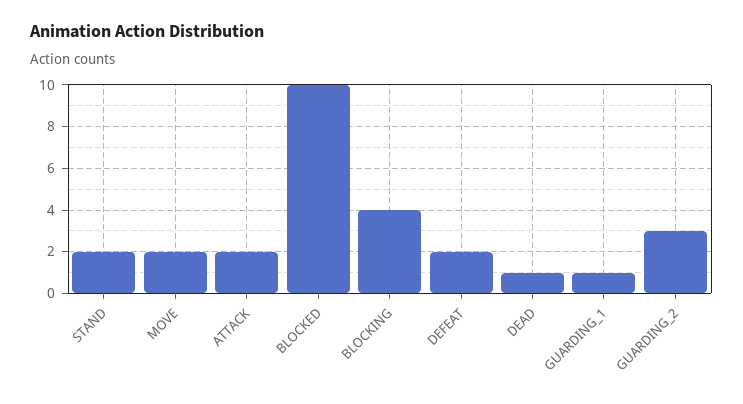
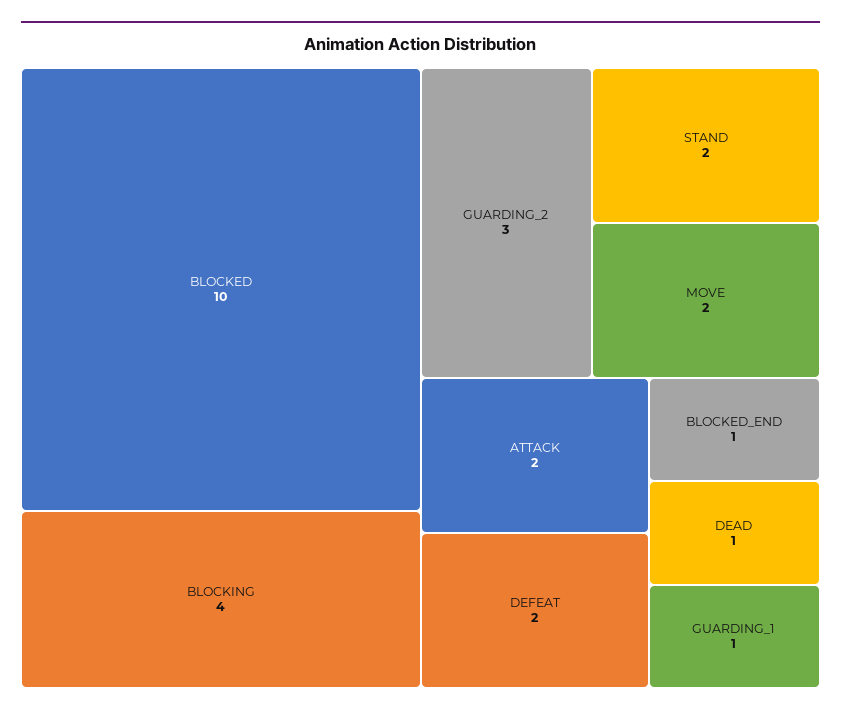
BLOCKED_END: none -> 1

